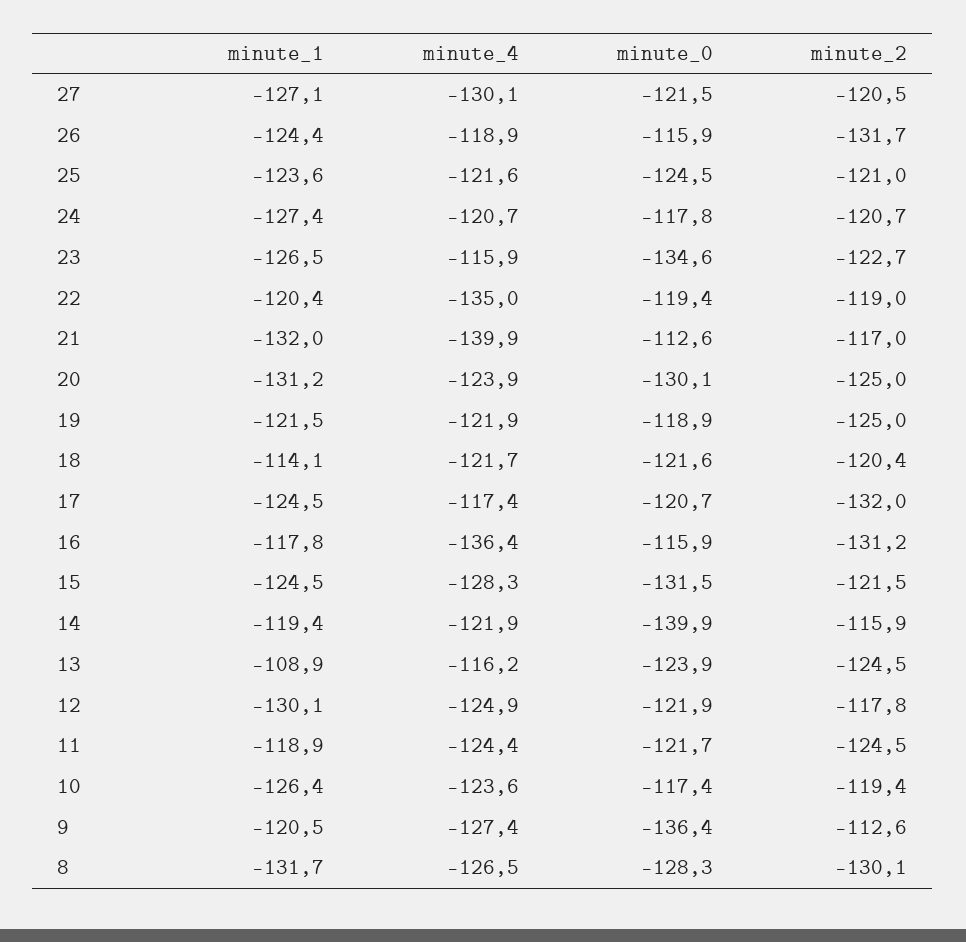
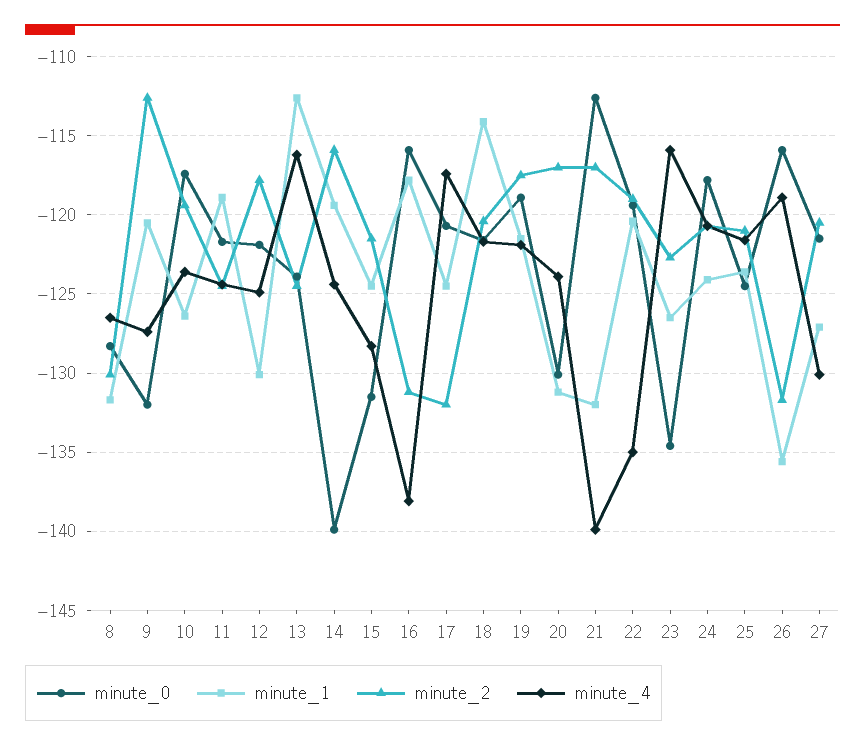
minute_1, 26: -124.4 -> -135.5
minute_1, 24: -127.4 -> -124
minute_2, 20: -125 -> -117
minute_2, 19: -125 -> -117.5
minute_4, 16: -136.4 -> -138
minute_4, 14: -121.9 -> -124.5
minute_1, 13: -108.9 -> -112.5
minute_0, 9: -136.4 -> -132

